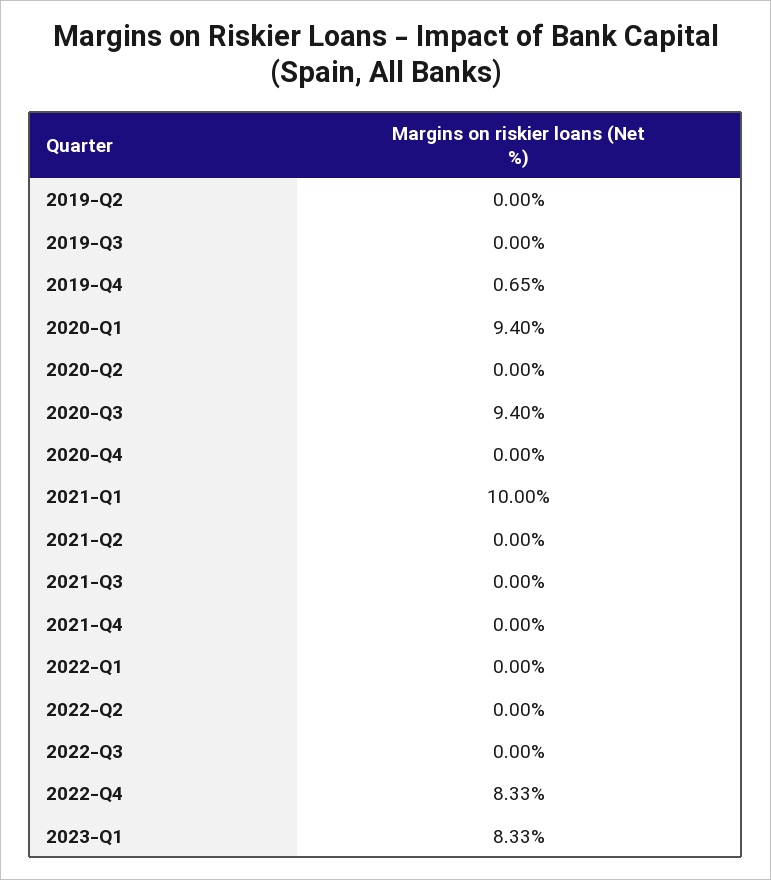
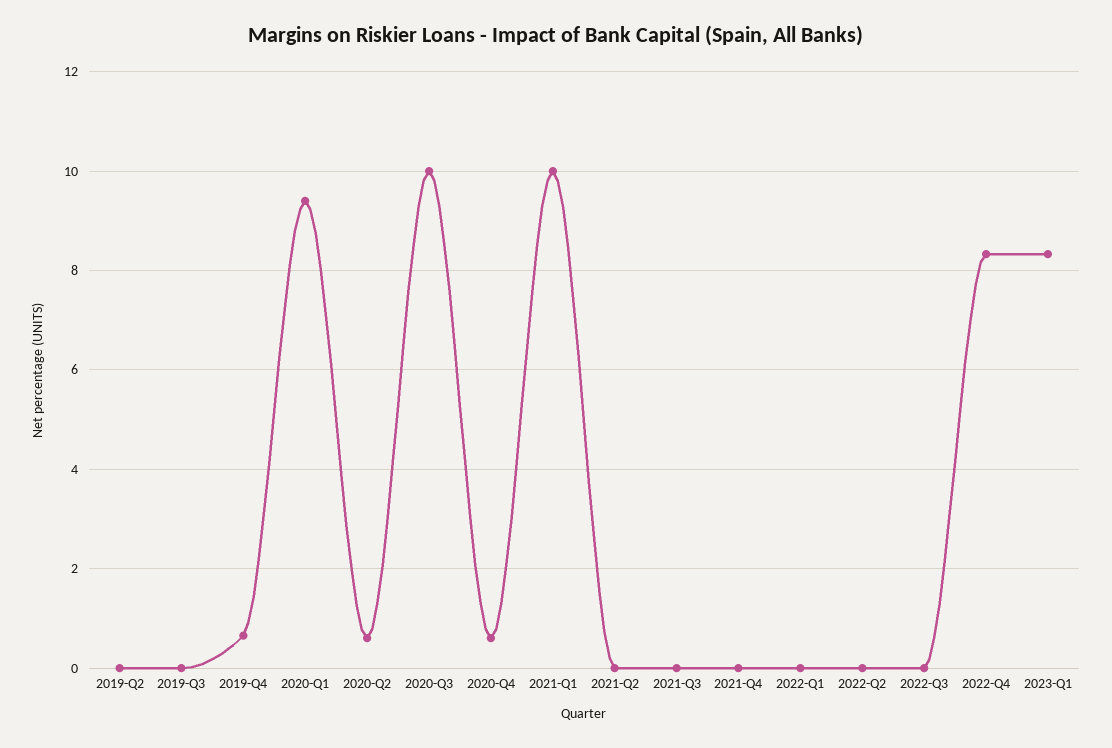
2020-Q2: 0 -> 0.6
2020-Q3: 9.4 -> 10
2020-Q4: 0 -> 0.6

